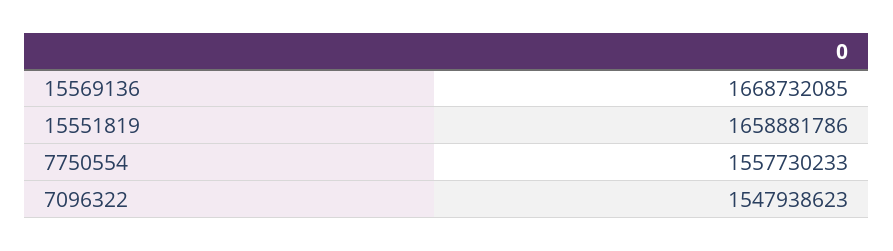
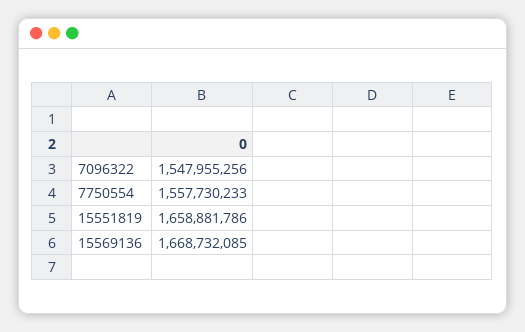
7096322: 1547938623 -> 1547955256

